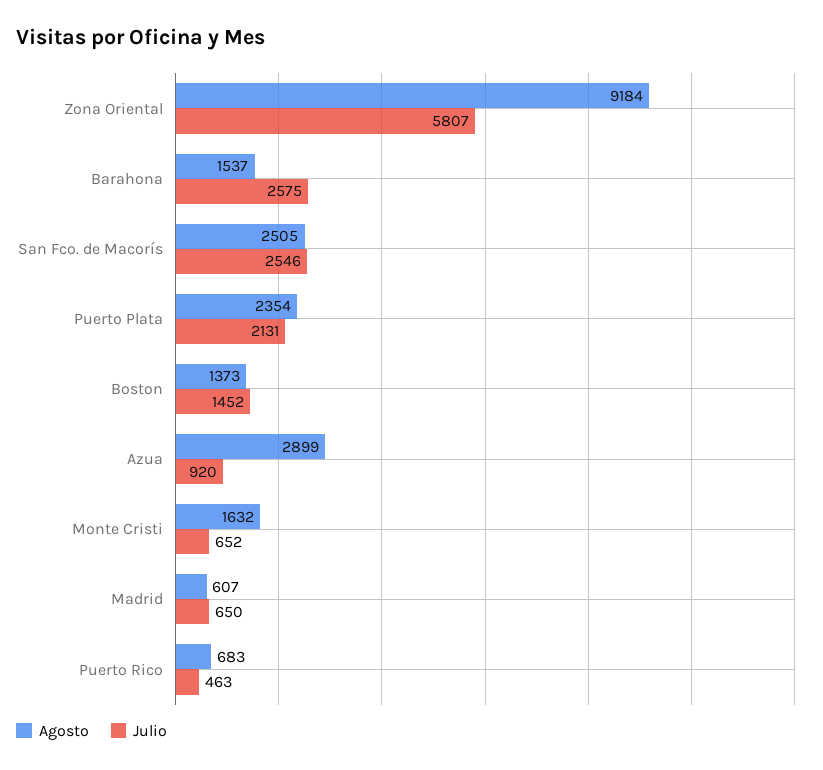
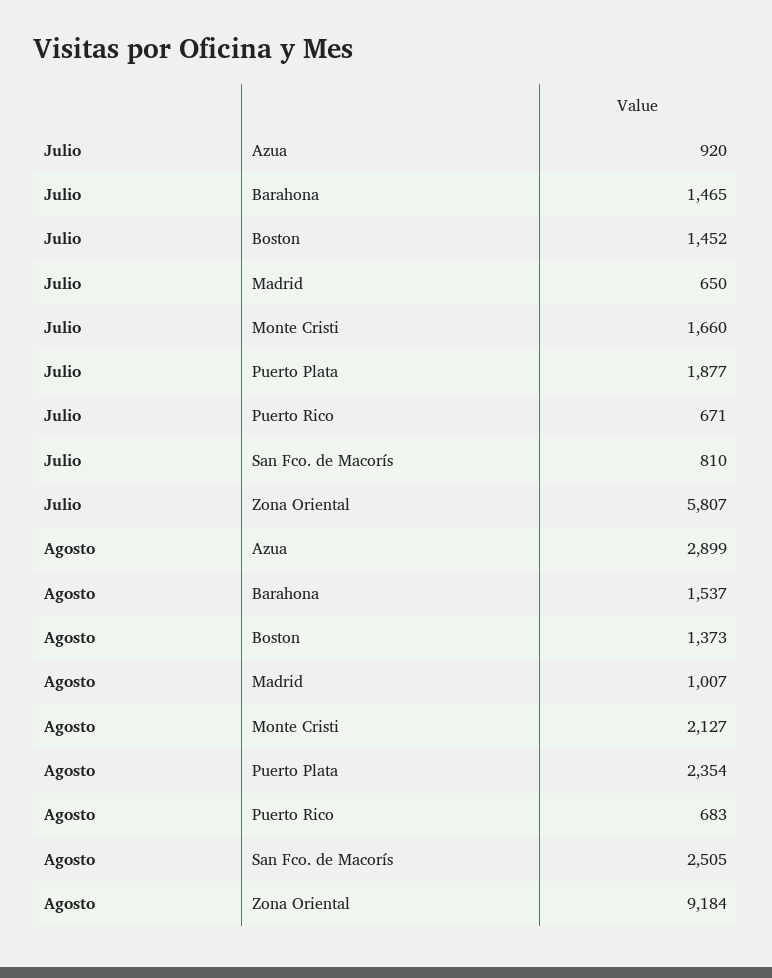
Julio, Barahona: 2575 -> 1465
Julio, San Fco. de Macorís: 2546 -> 810
Julio, Puerto Plata: 2131 -> 1877
Agosto, Monte Cristi: 1632 -> 2127
Julio, Monte Cristi: 652 -> 1660
Agosto, Madrid: 607 -> 1007
Julio, Puerto Rico: 463 -> 671

